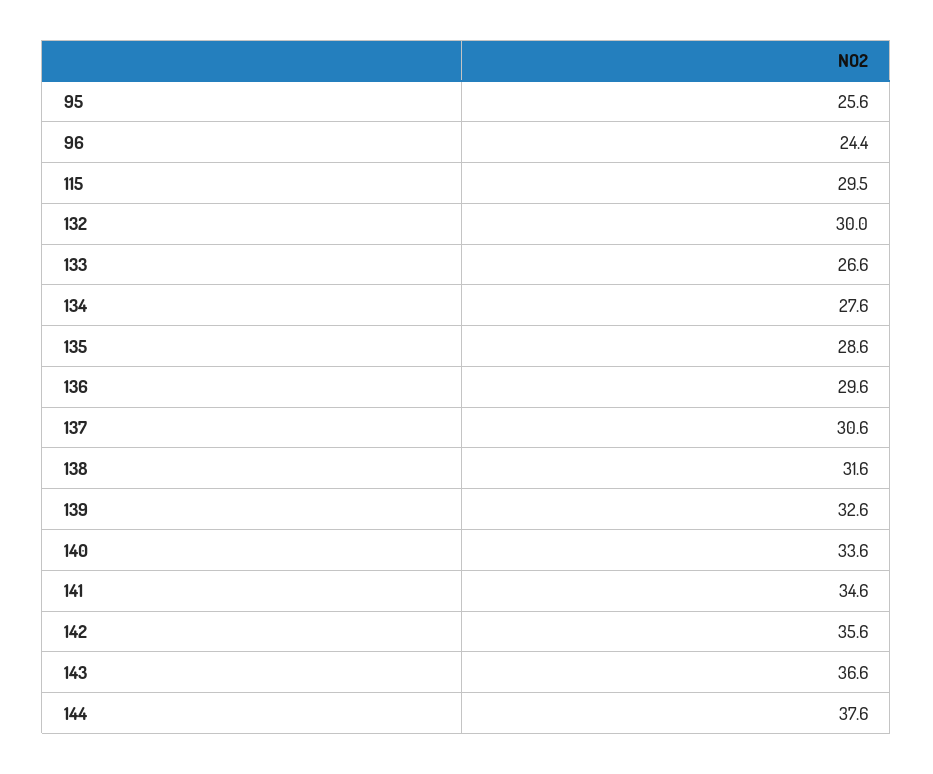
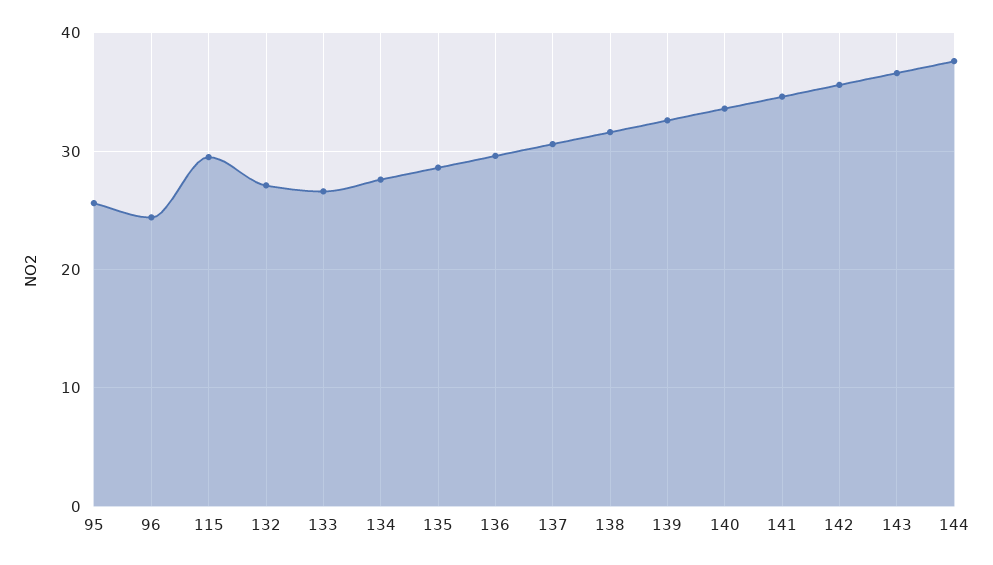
132: 30 -> 27

